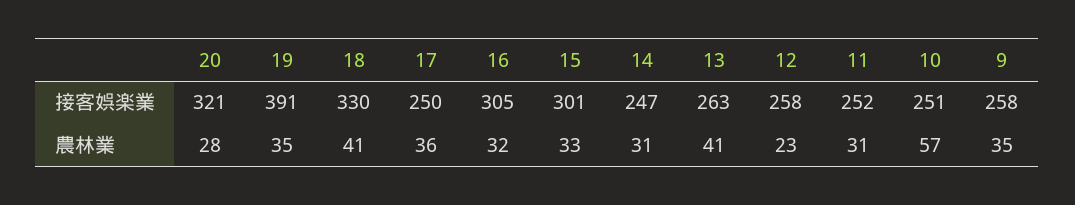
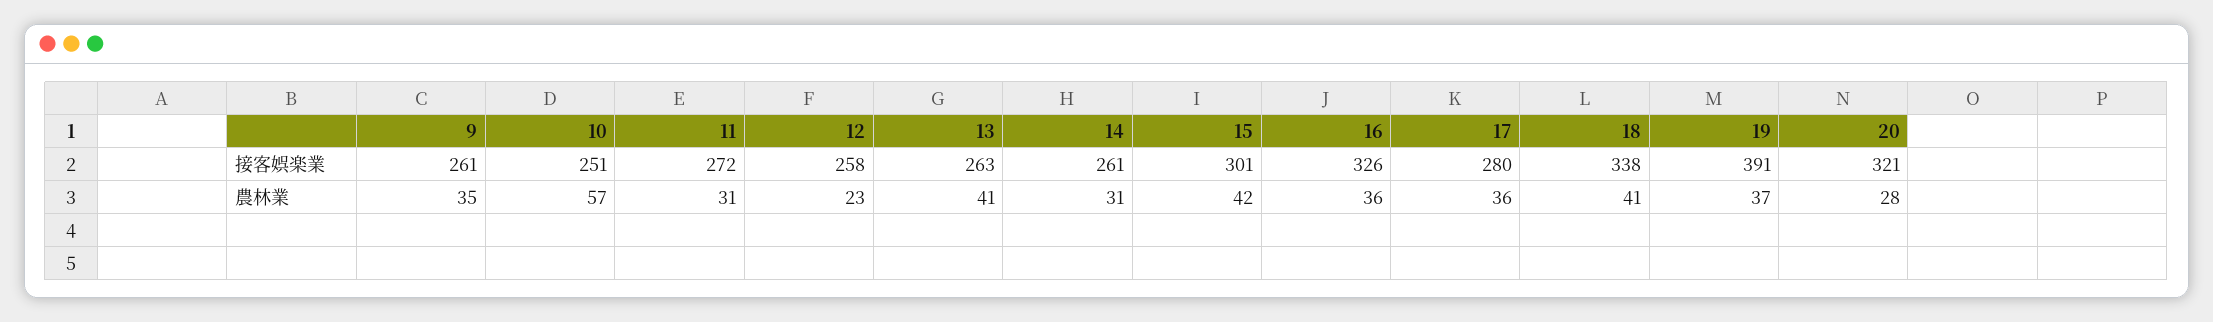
18, 接客娯楽業: 330 -> 338
17, 接客娯楽業: 250 -> 280
16, 接客娯楽業: 305 -> 326
14, 接客娯楽業: 247 -> 261
11, 接客娯楽業: 252 -> 272
9, 接客娯楽業: 258 -> 261
19, 農林業: 35 -> 37
16, 農林業: 32 -> 36
15, 農林業: 33 -> 42

